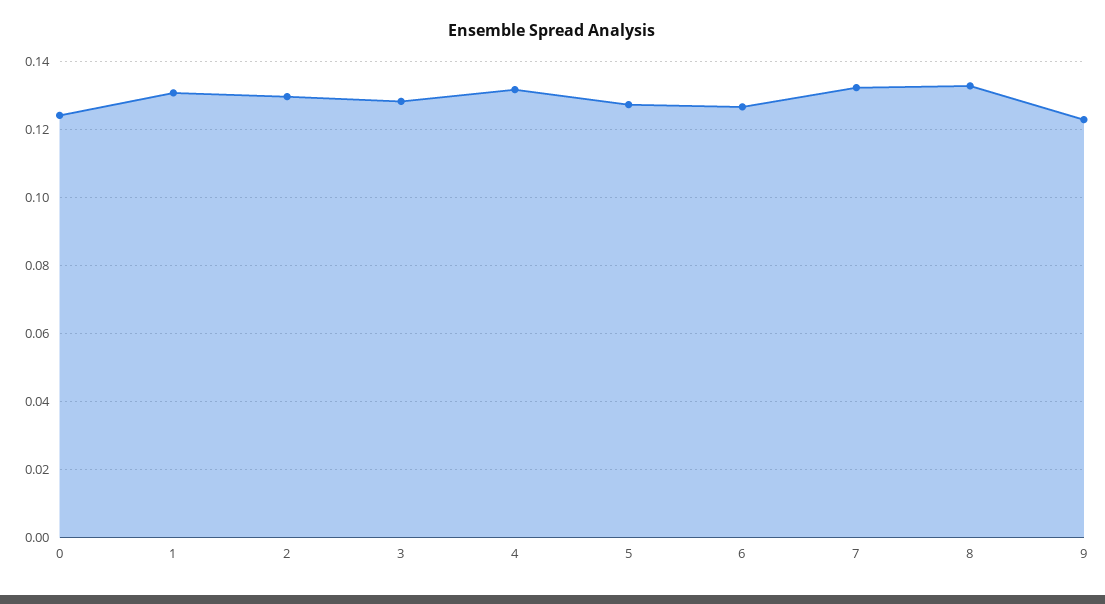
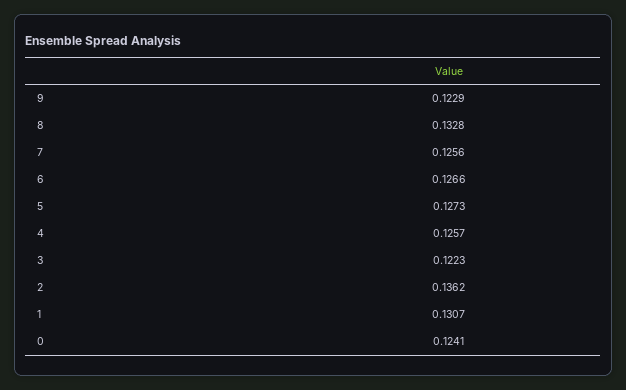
2: 0.13 -> 0.1362
3: 0.128 -> 0.1223
4: 0.132 -> 0.1257
7: 0.132 -> 0.1256

